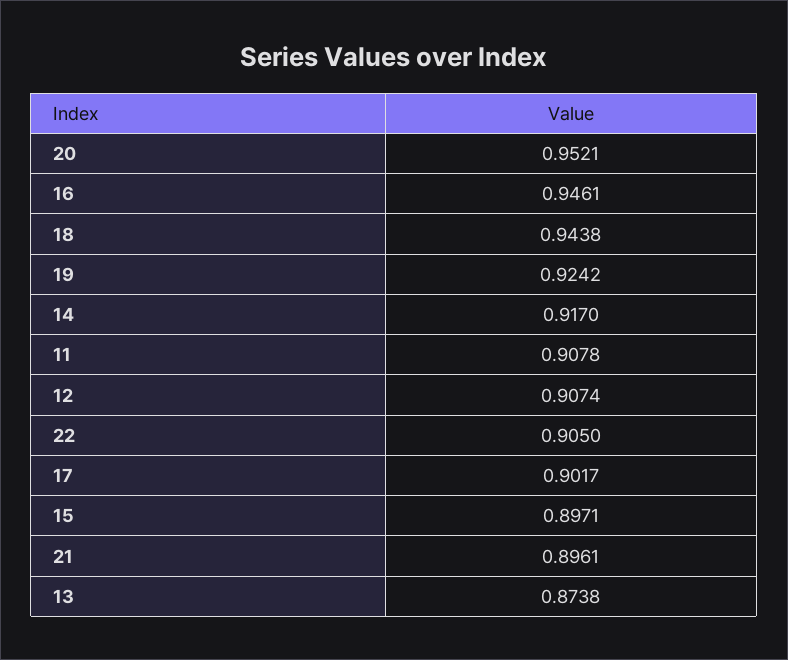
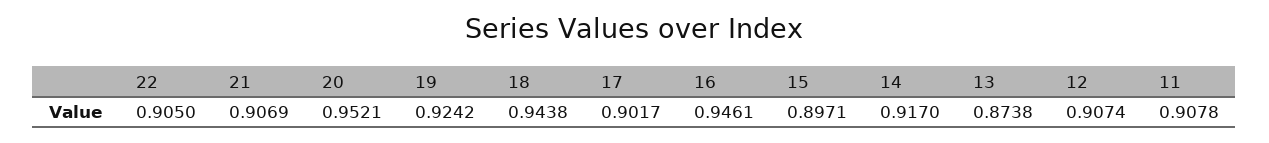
21: 0.8961 -> 0.9069

